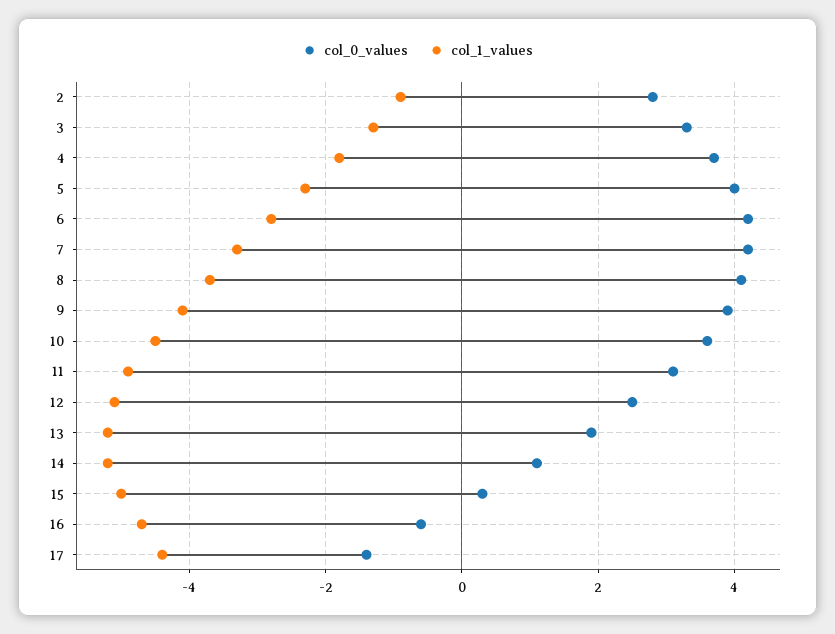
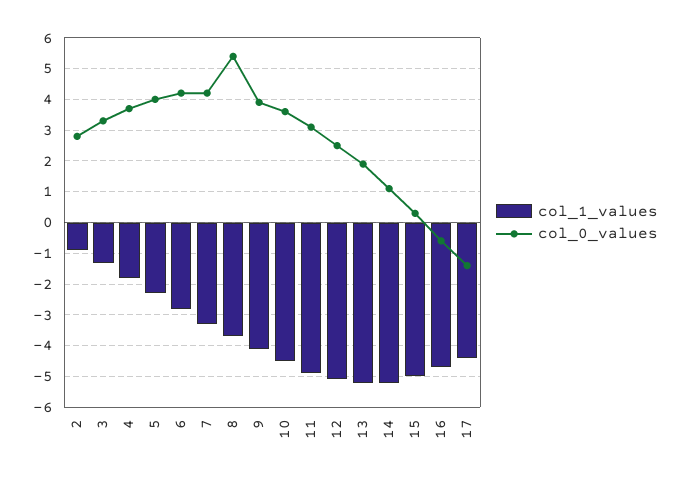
col_0_values, 8: 4 -> 5.5

